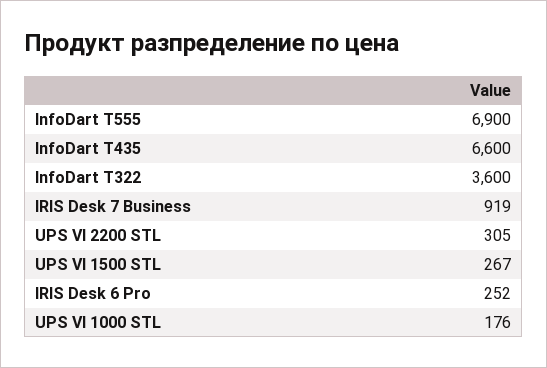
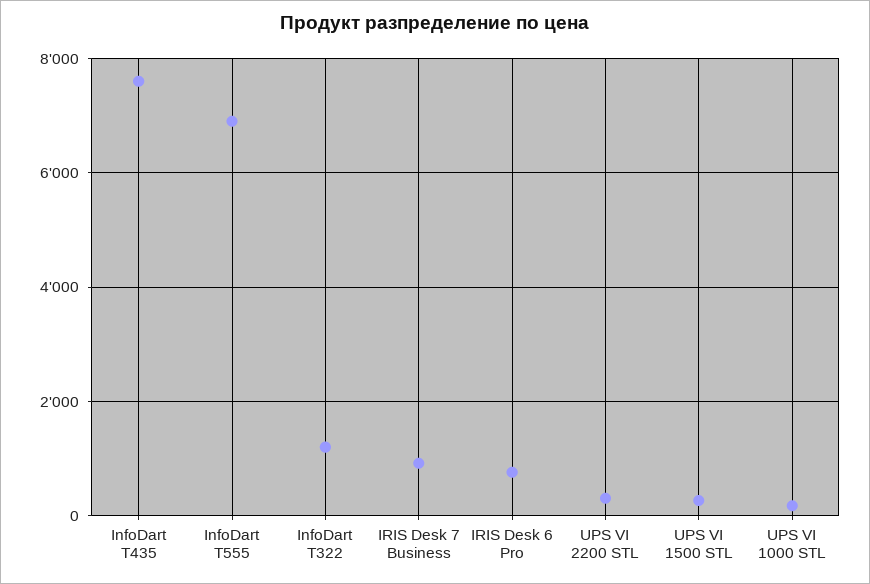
InfoDart T435: 6600 -> 7600
InfoDart T322: 3600 -> 1200
IRIS Desk 6 Pro: 252 -> 800

